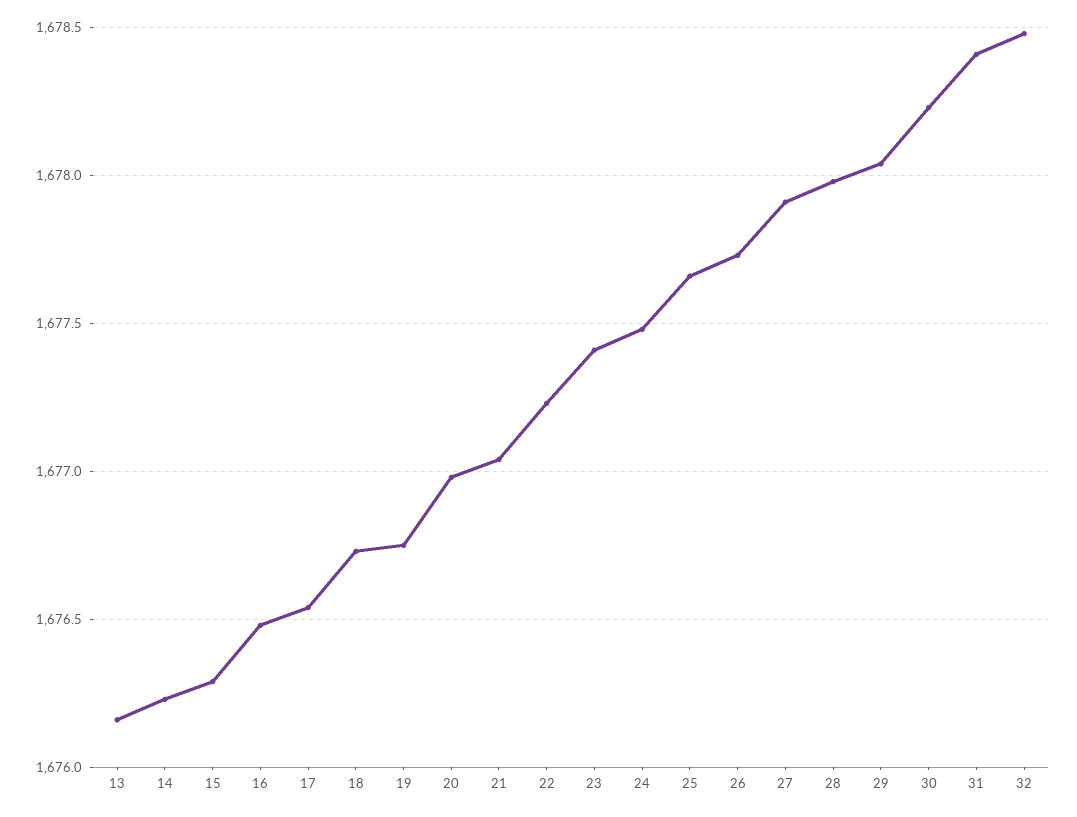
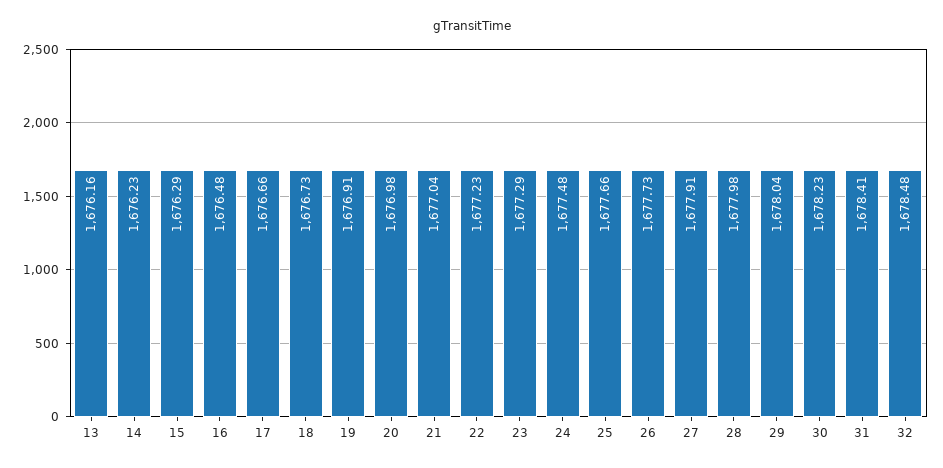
17: 1676.55 -> 1676.66
19: 1676.75 -> 1676.91
23: 1677.4 -> 1677.29

